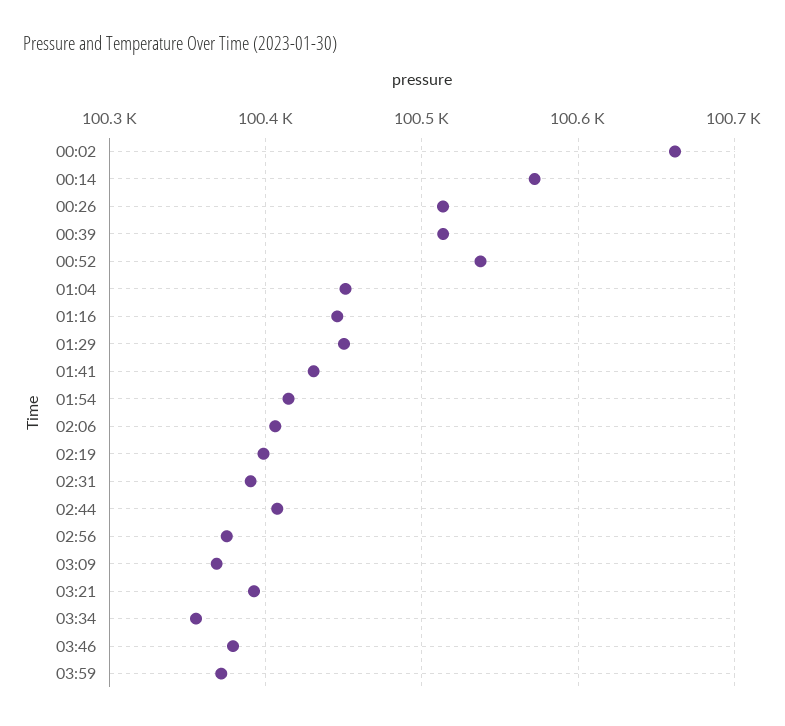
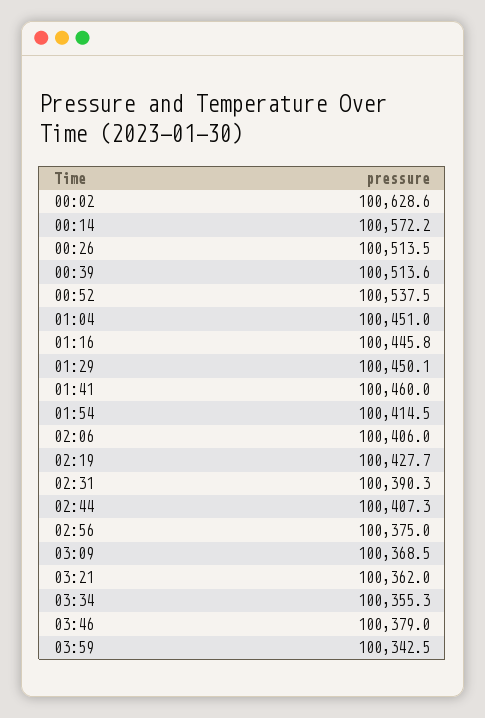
00:02: 100660 -> 100628.6
01:41: 100430 -> 100460
02:19: 100400 -> 100427.7
03:21: 100390 -> 100362
03:59: 100370 -> 100342.5

